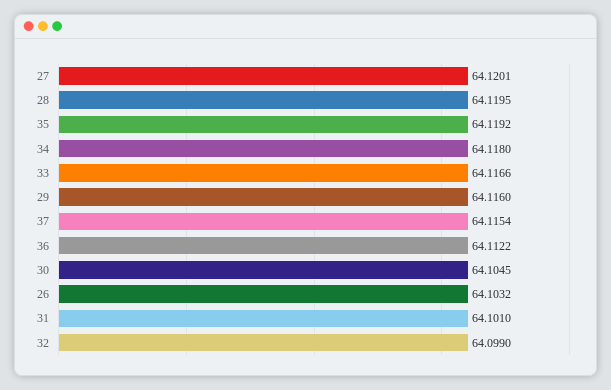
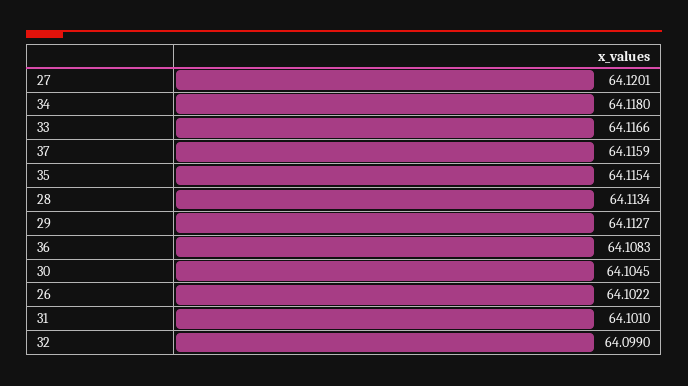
28: 64.1195 -> 64.1134
35: 64.1192 -> 64.1154
29: 64.116 -> 64.1127
37: 64.1154 -> 64.1159
36: 64.1122 -> 64.1083
26: 64.1032 -> 64.1022

